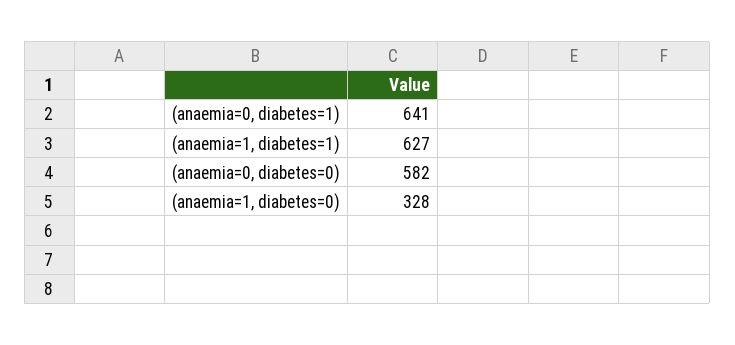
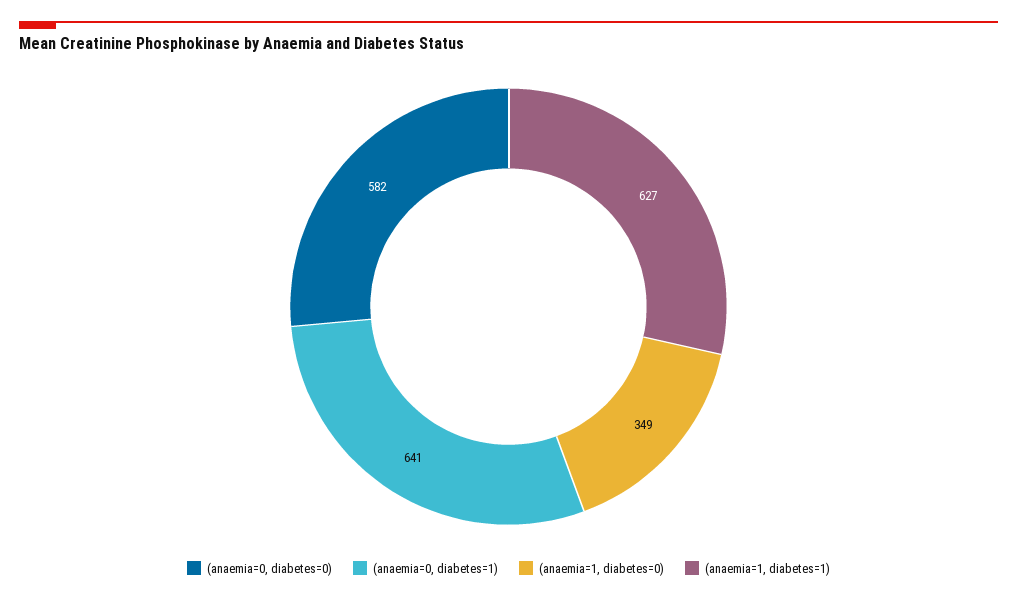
(anaemia=1, diabetes=0): 328 -> 349

